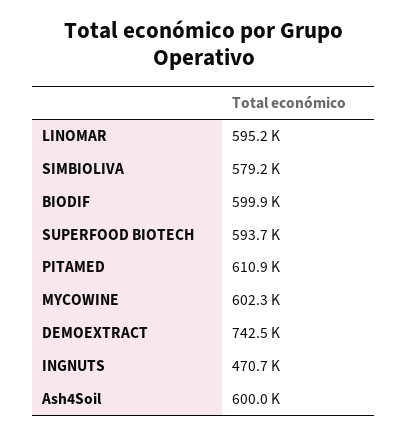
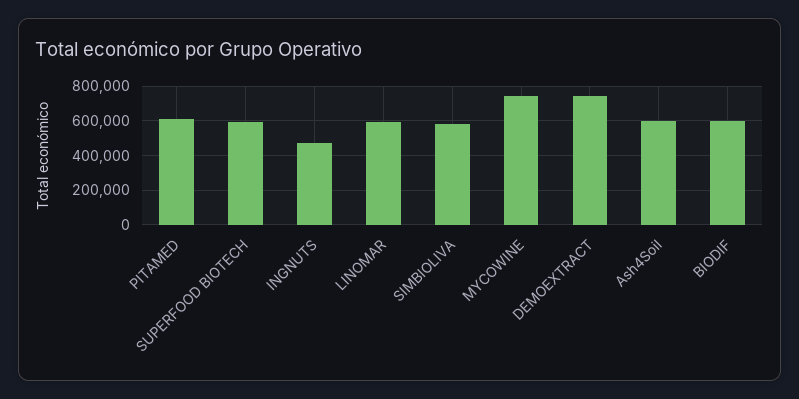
MYCOWINE: 602300 -> 750000

